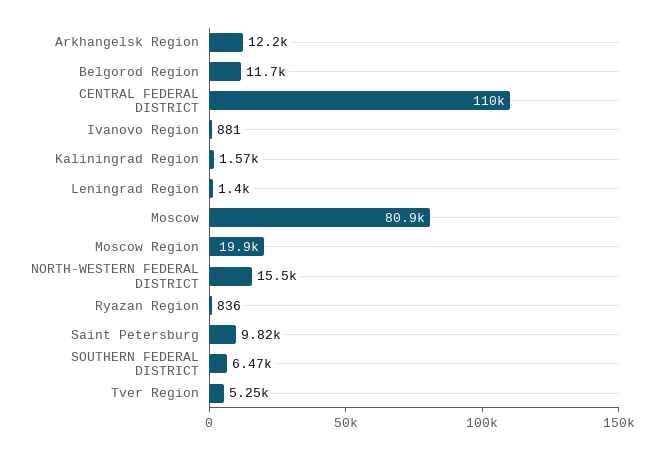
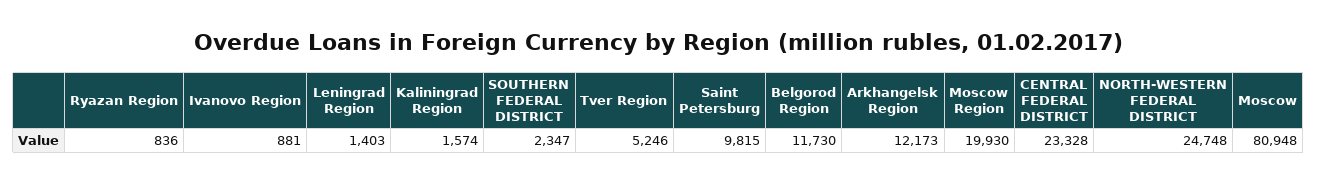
CENTRAL FEDERAL DISTRICT: 110000 -> 23328
NORTH-WESTERN FEDERAL DISTRICT: 15500 -> 24748
SOUTHERN FEDERAL DISTRICT: 6470 -> 2347

